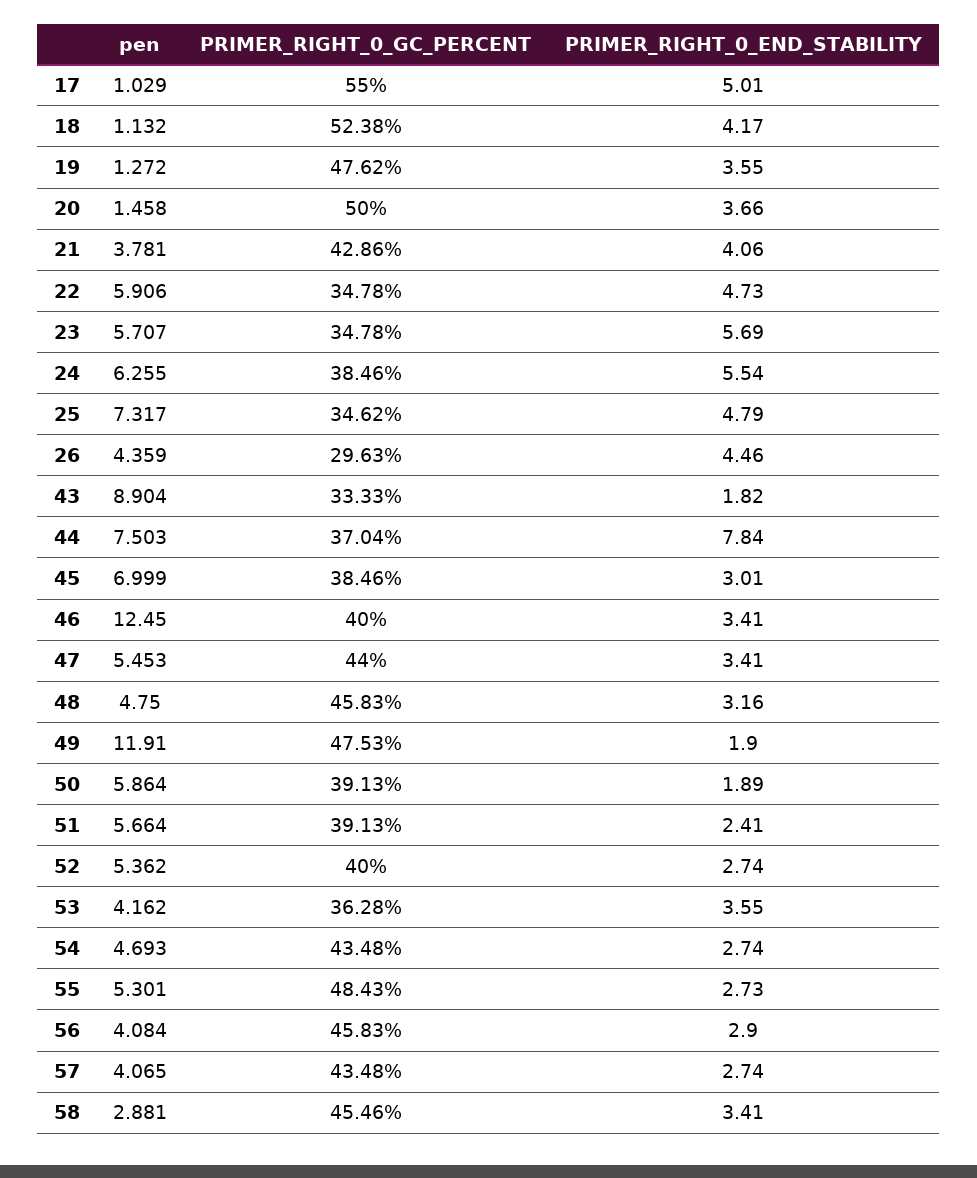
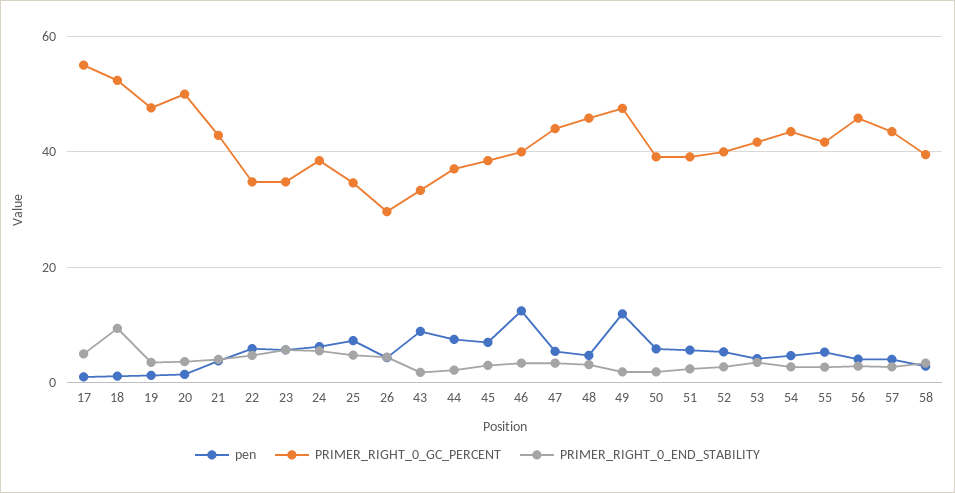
PRIMER_RIGHT_0_END_STABILITY, 18: 4.17 -> 10
PRIMER_RIGHT_0_END_STABILITY, 44: 7.84 -> 2
PRIMER_RIGHT_0_GC_PERCENT, 53: 36.28 -> 42
PRIMER_RIGHT_0_GC_PERCENT, 55: 48.43 -> 42
PRIMER_RIGHT_0_GC_PERCENT, 58: 45.46 -> 40

